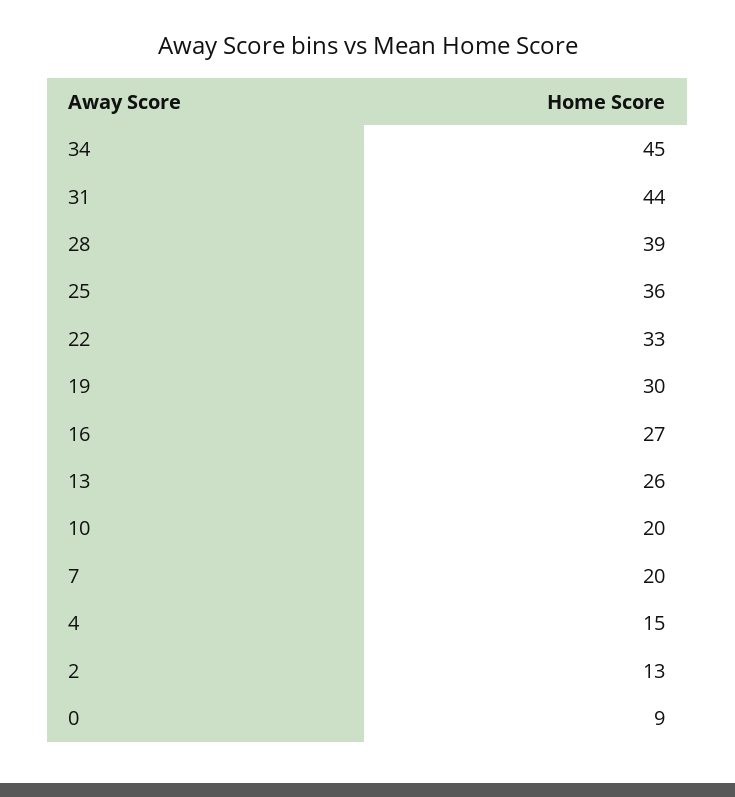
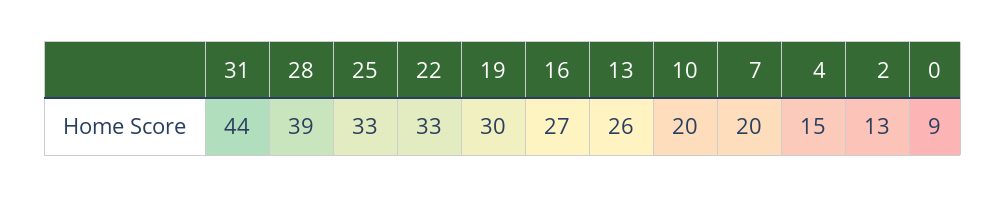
34: 45 -> none
25: 36 -> 33

